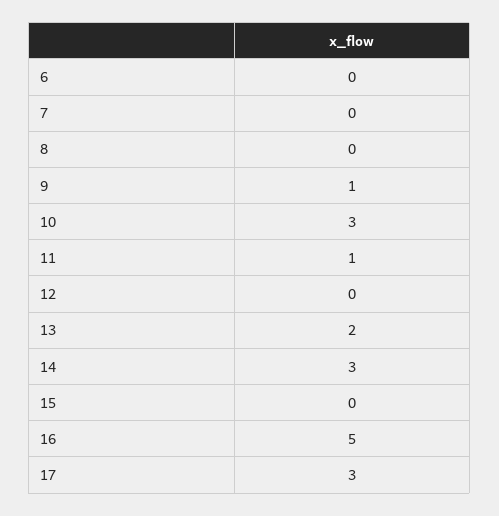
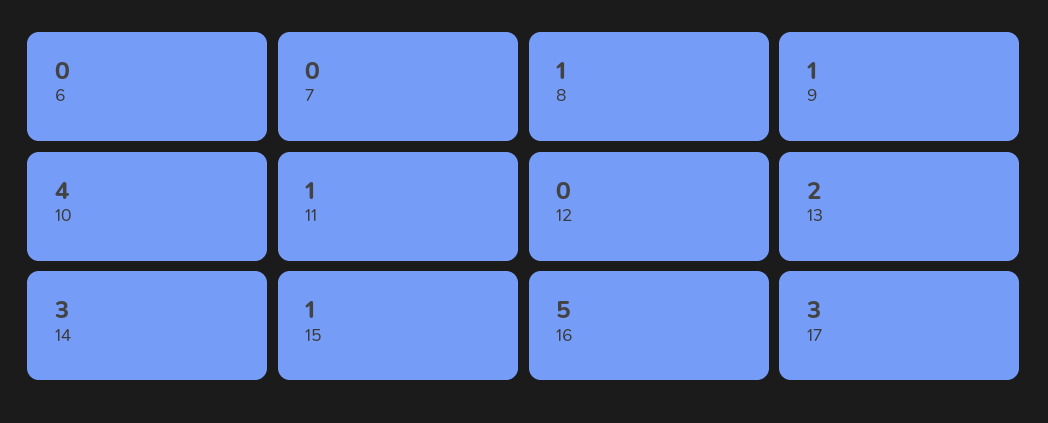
8: 0 -> 1
10: 3 -> 4
15: 0 -> 1

